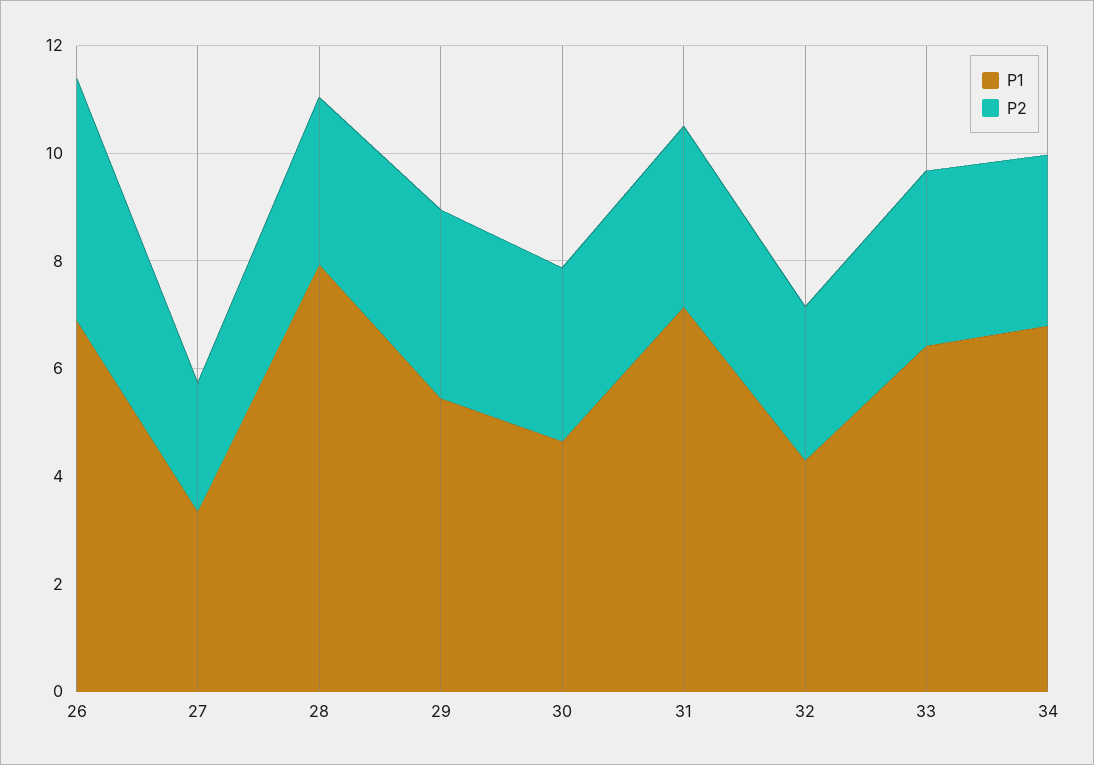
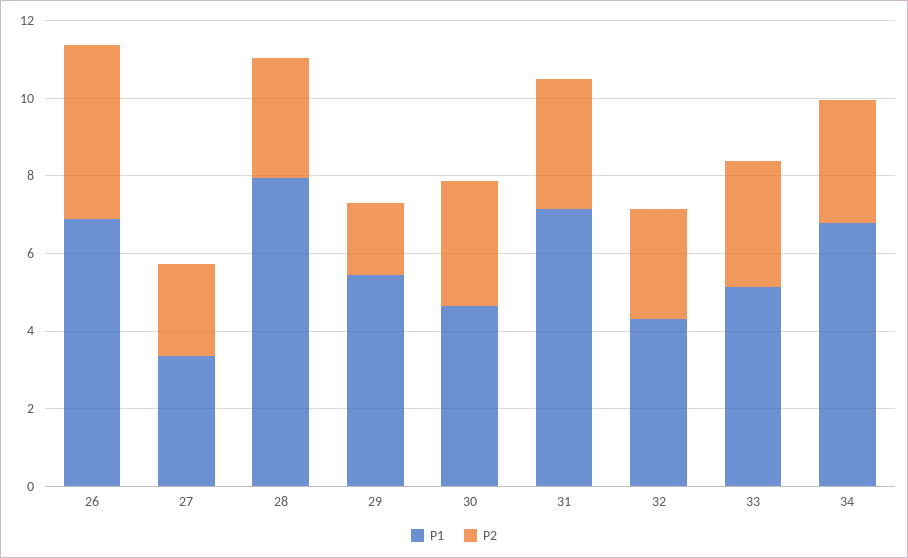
P2, 29: 3.5 -> 2
P1, 33: 6.5 -> 5

